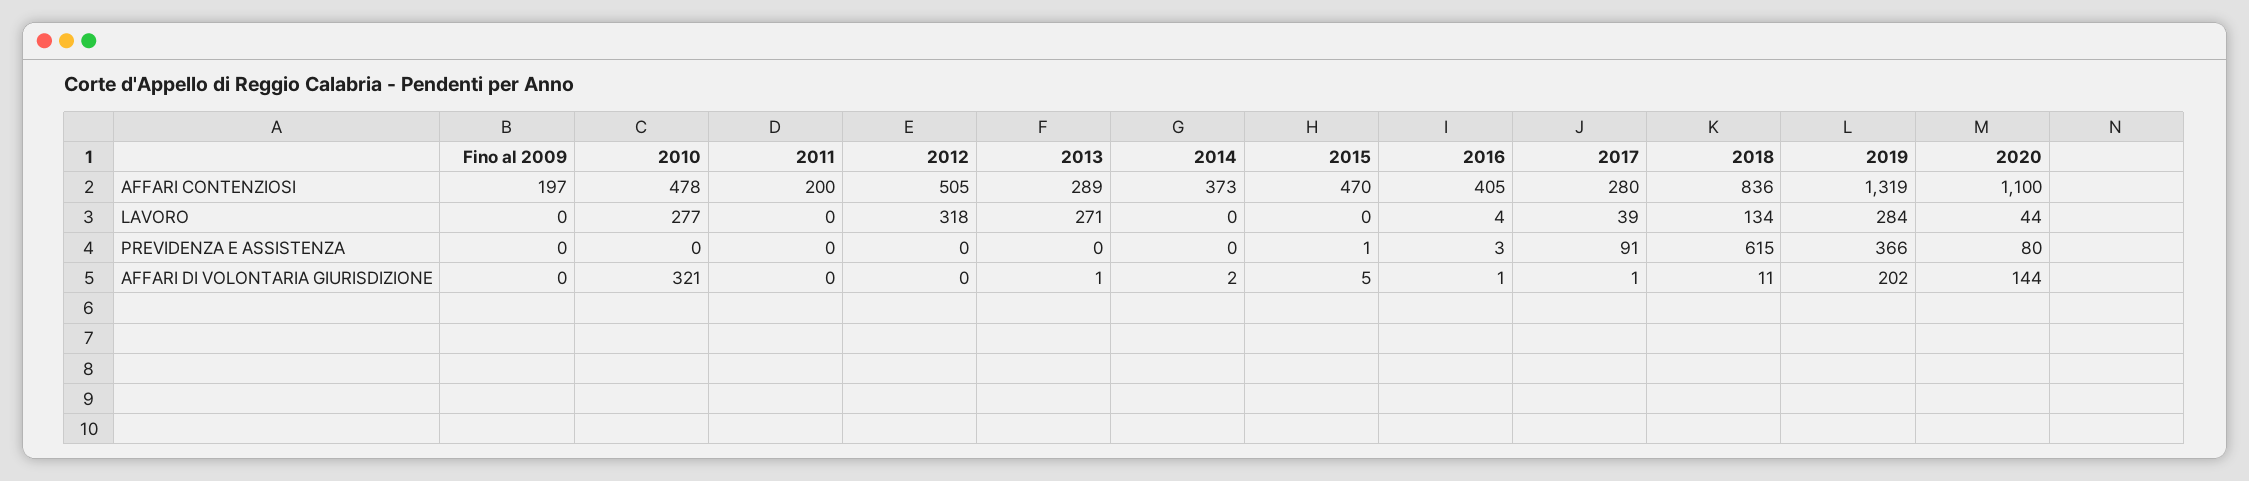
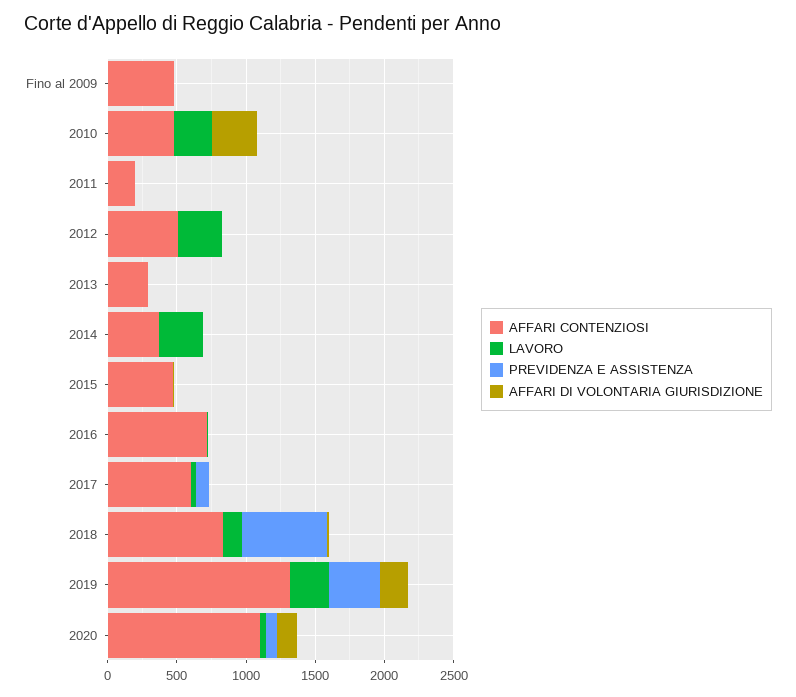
AFFARI CONTENZIOSI, Fino al 2009: 197 -> 500
AFFARI CONTENZIOSI, 2016: 405 -> 700
AFFARI CONTENZIOSI, 2017: 280 -> 600
LAVORO, 2013: 271 -> 0
LAVORO, 2014: 0 -> 300

